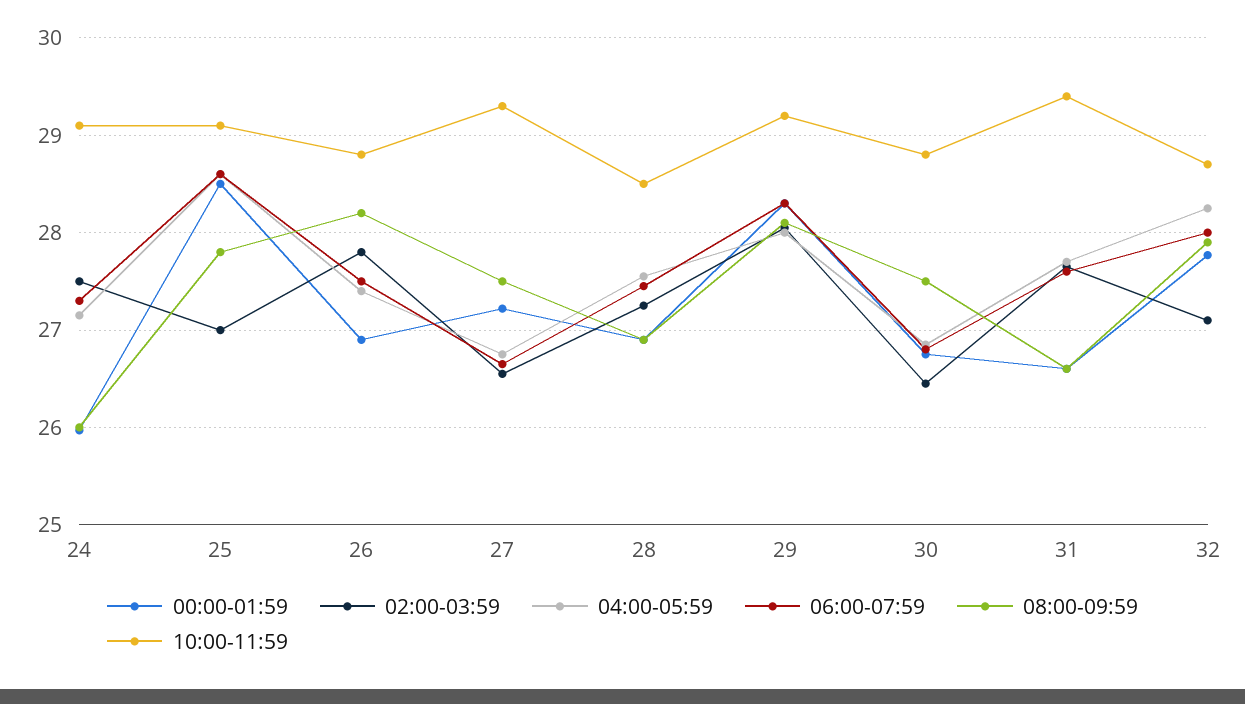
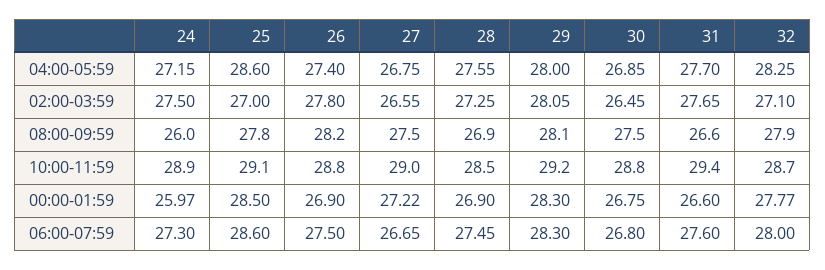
10:00-11:59, 24: 29.1 -> 28.9
10:00-11:59, 27: 29.3 -> 29

